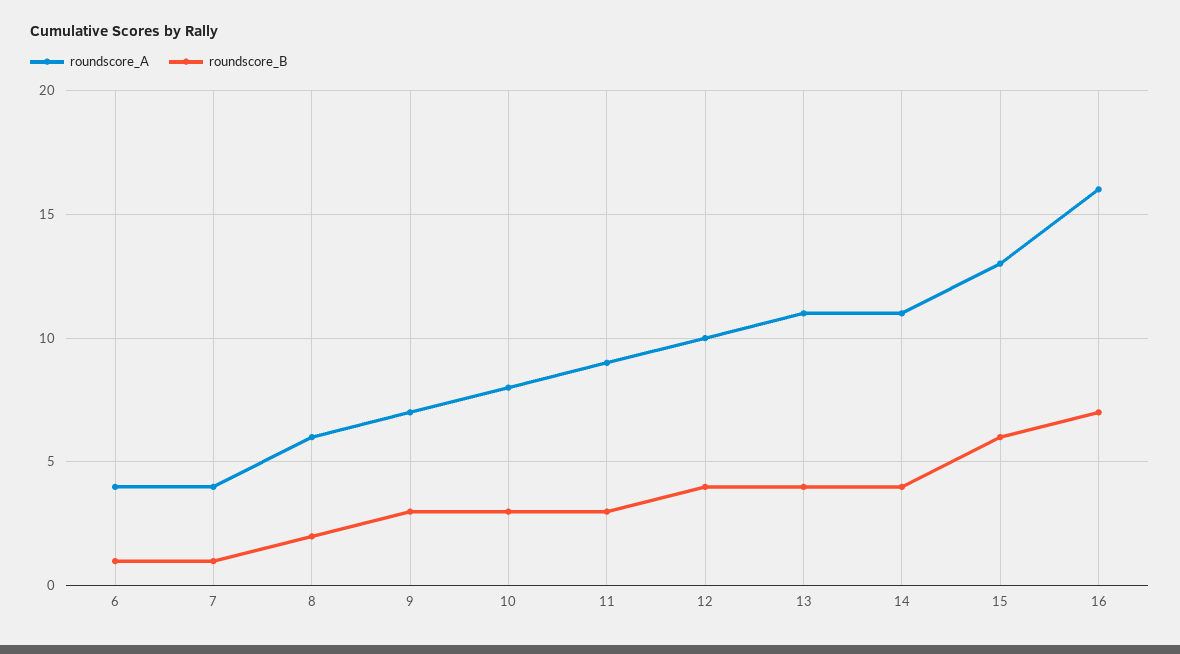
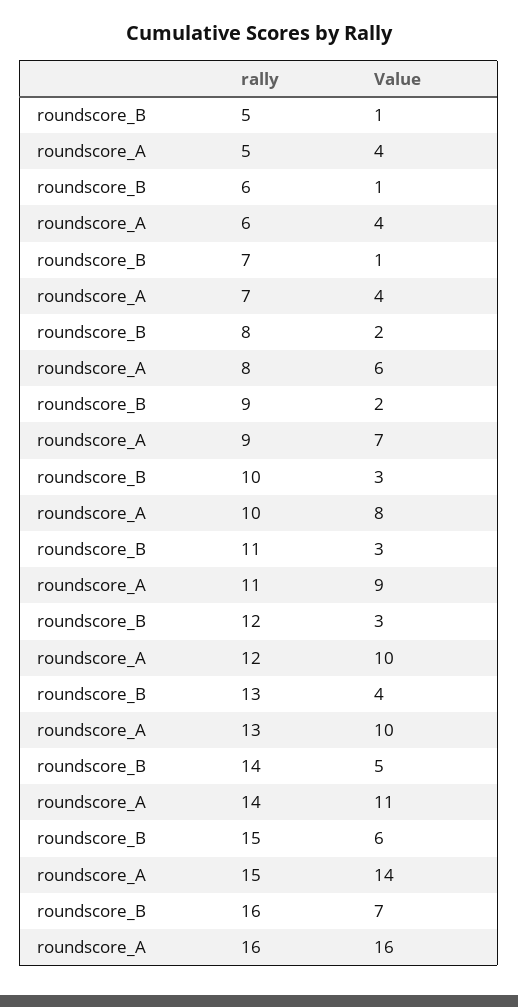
roundscore_B, 9: 3 -> 2
roundscore_B, 12: 4 -> 3
roundscore_A, 13: 11 -> 10
roundscore_B, 14: 4 -> 5
roundscore_A, 15: 13 -> 14
roundscore_B, 5: none -> 1
roundscore_A, 5: none -> 4

